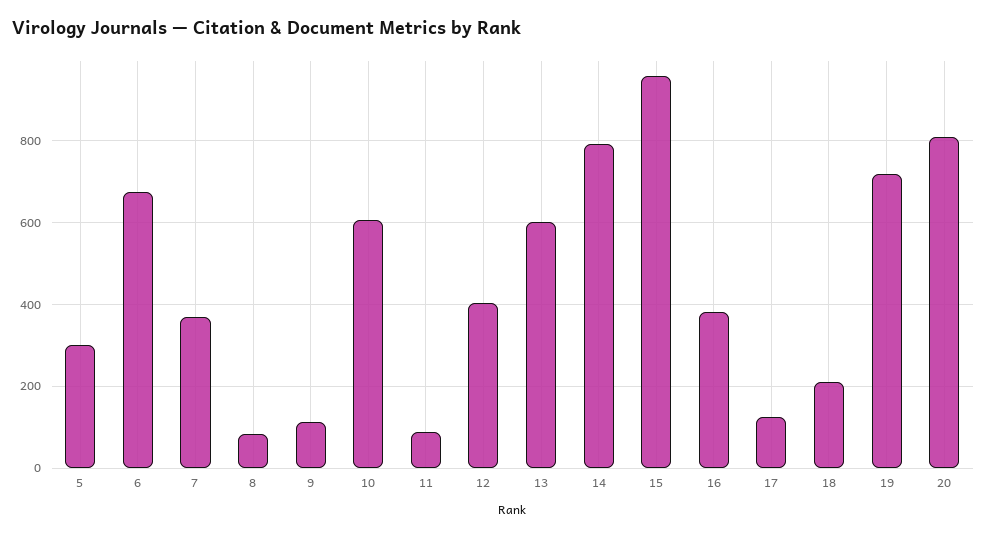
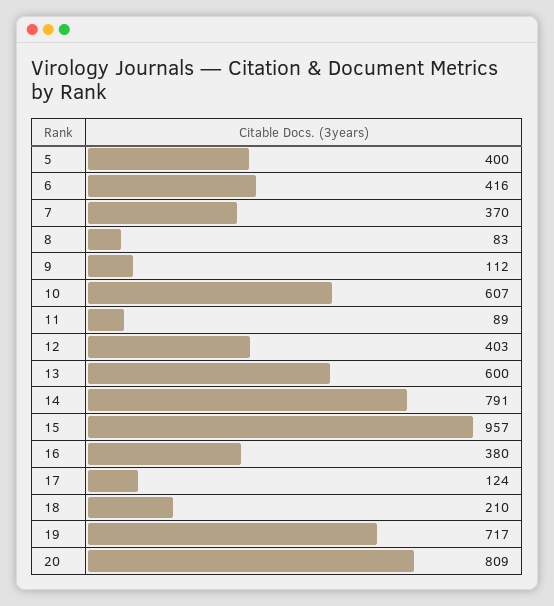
5: 300 -> 400
6: 680 -> 416

